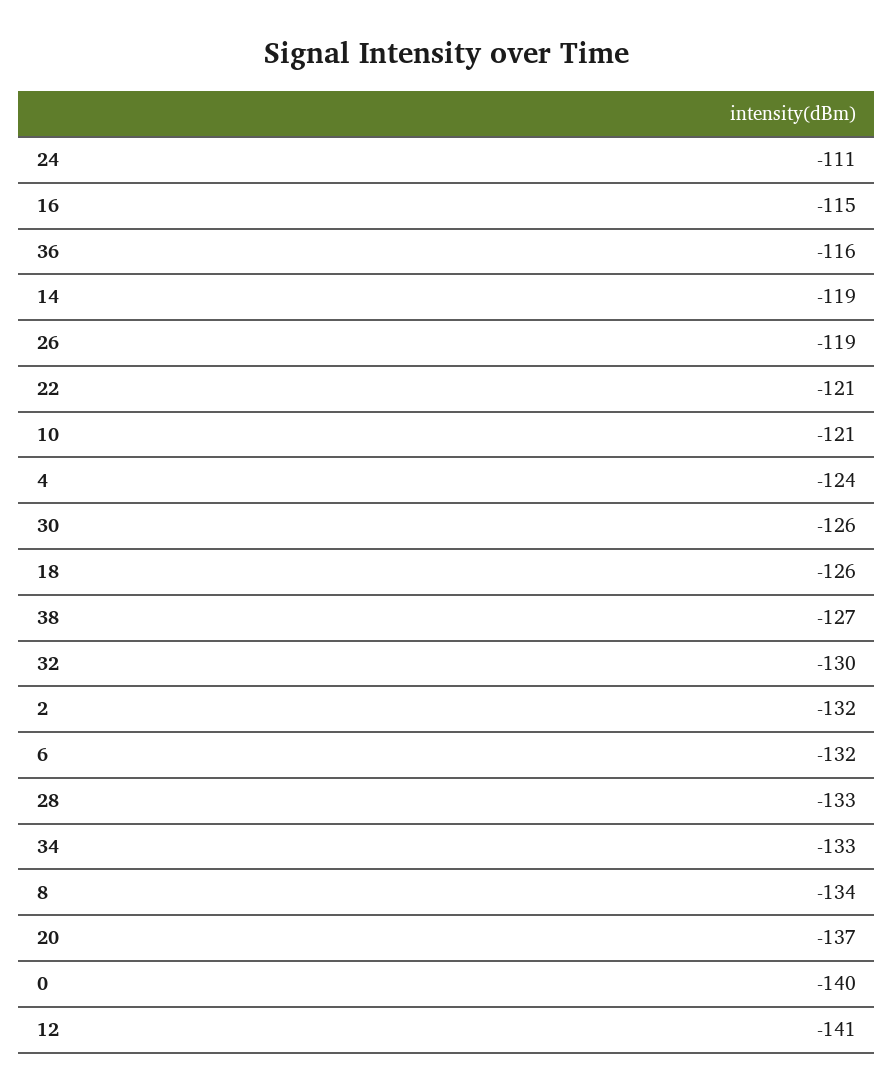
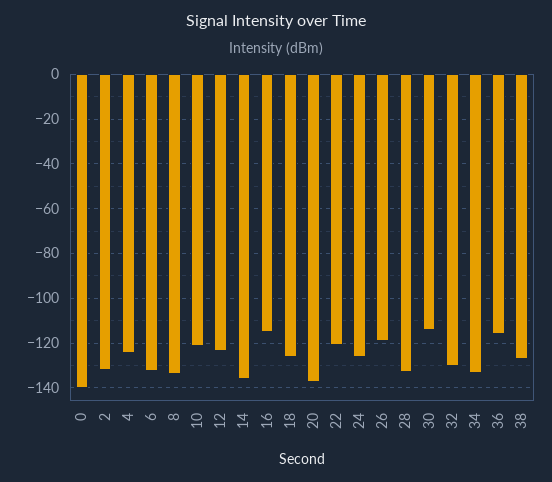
24: -111 -> -125
14: -119 -> -135
30: -126 -> -115
12: -141 -> -125

